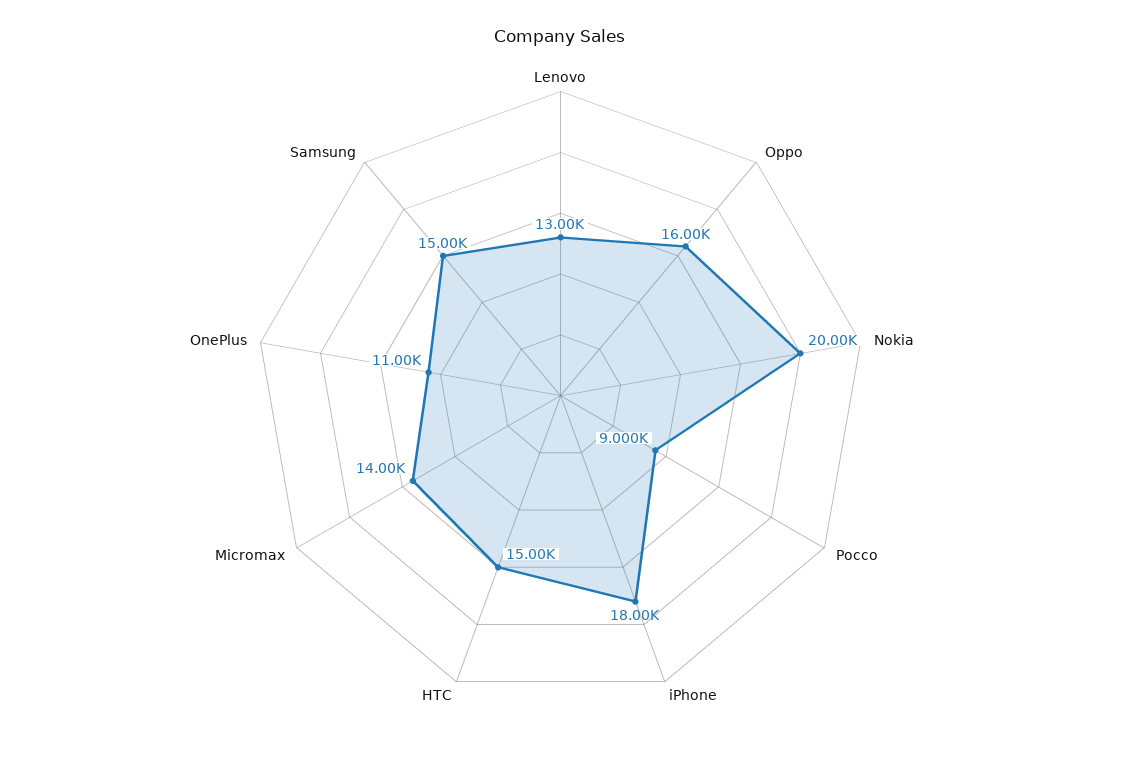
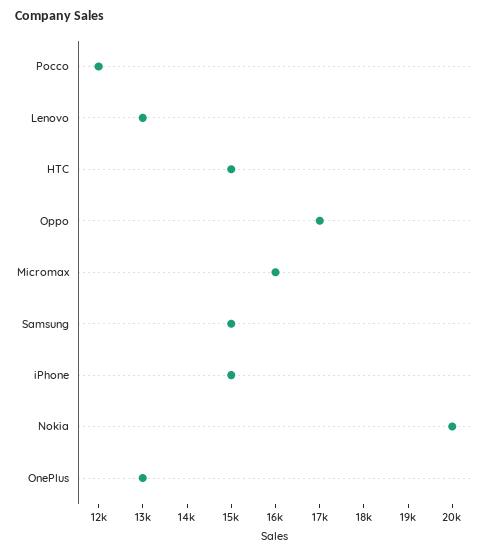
Oppo: 16000 -> 17000
Pocco: 9000 -> 12000
iPhone: 18000 -> 15000
Micromax: 14000 -> 16000
OnePlus: 11000 -> 13000

